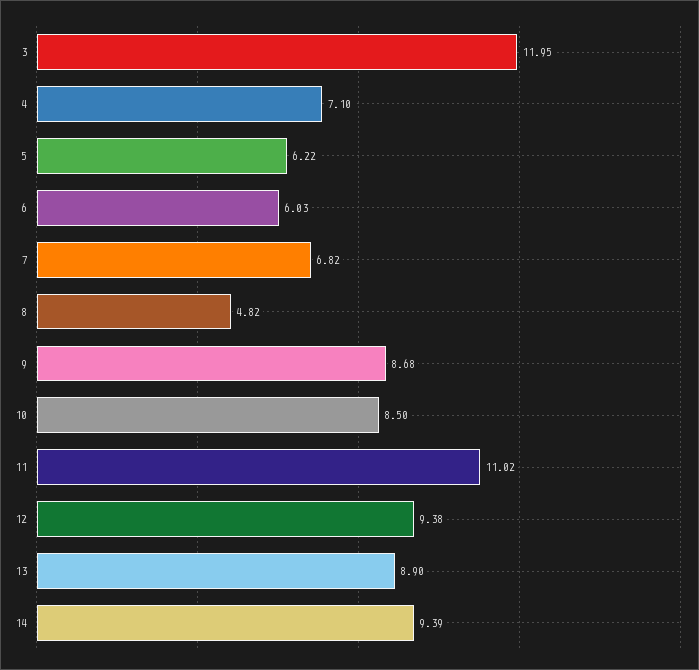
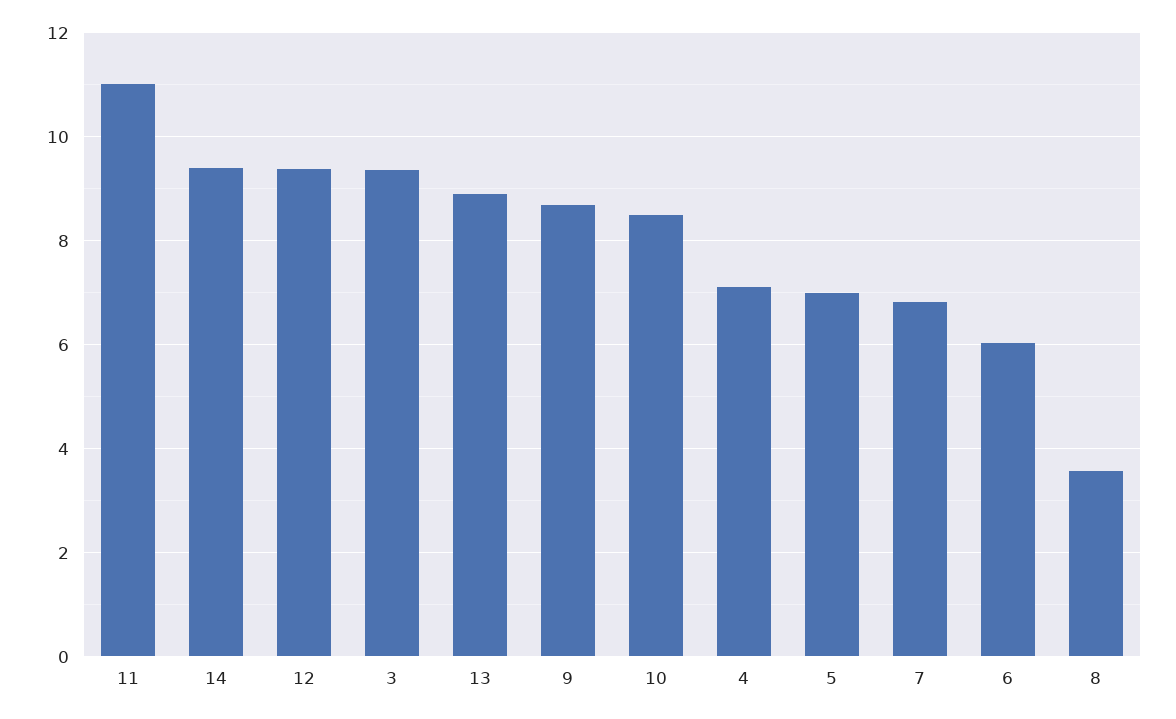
3: 11.95 -> 9.4
5: 6.22 -> 7
8: 4.82 -> 3.6

